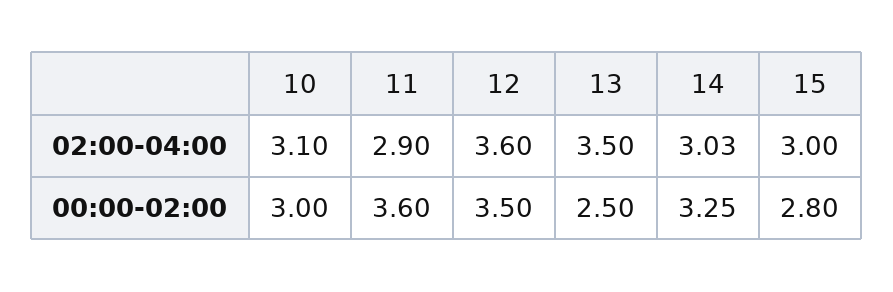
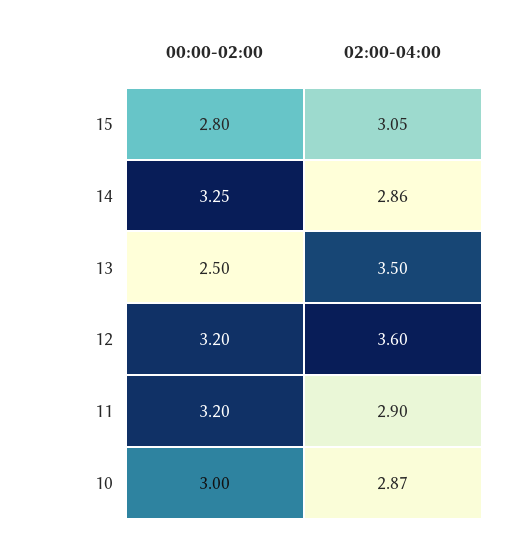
10, 02:00-04:00: 3.1 -> 2.87
14, 02:00-04:00: 3.03 -> 2.86
15, 02:00-04:00: 3 -> 3.05
11, 00:00-02:00: 3.6 -> 3.2
12, 00:00-02:00: 3.5 -> 3.2

